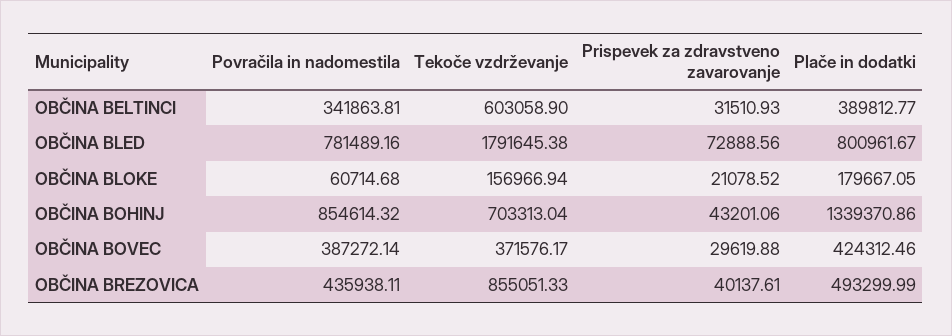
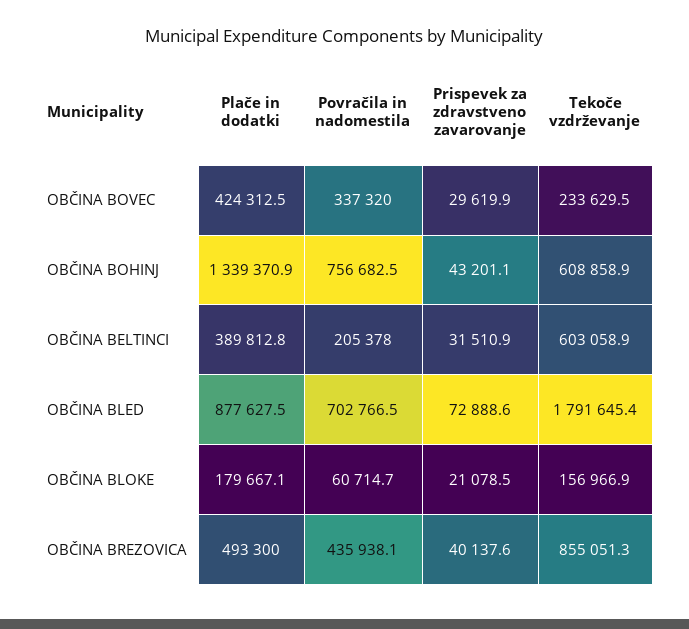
Povračila in nadomestila, OBČINA BELTINCI: 341863.81 -> 205378
Povračila in nadomestila, OBČINA BLED: 781489.16 -> 702766.5
Plače in dodatki, OBČINA BLED: 800961.67 -> 877627.5
Povračila in nadomestila, OBČINA BOHINJ: 854614.32 -> 756682.5
Tekoče vzdrževanje, OBČINA BOHINJ: 703313.04 -> 608858.9
Povračila in nadomestila, OBČINA BOVEC: 387272.14 -> 337320
Tekoče vzdrževanje, OBČINA BOVEC: 371576.17 -> 233629.5

